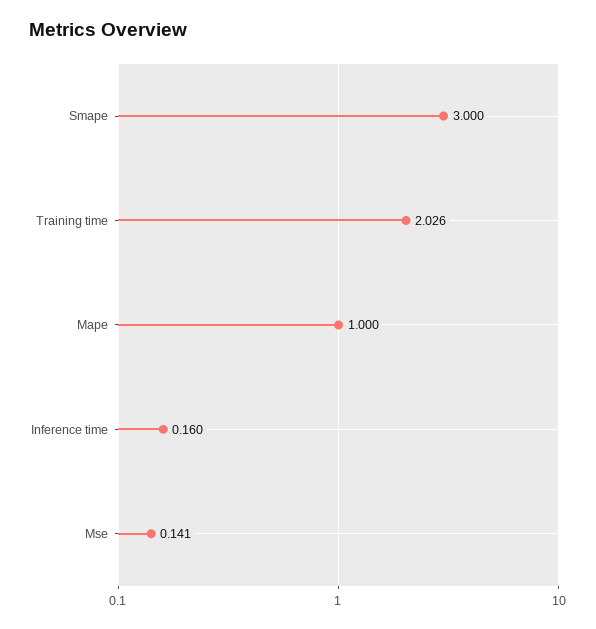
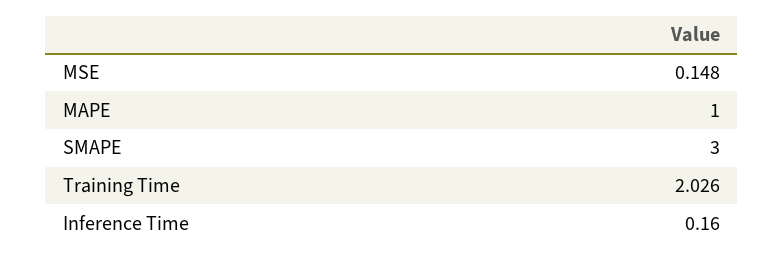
Mse: 0.141 -> 0.148

